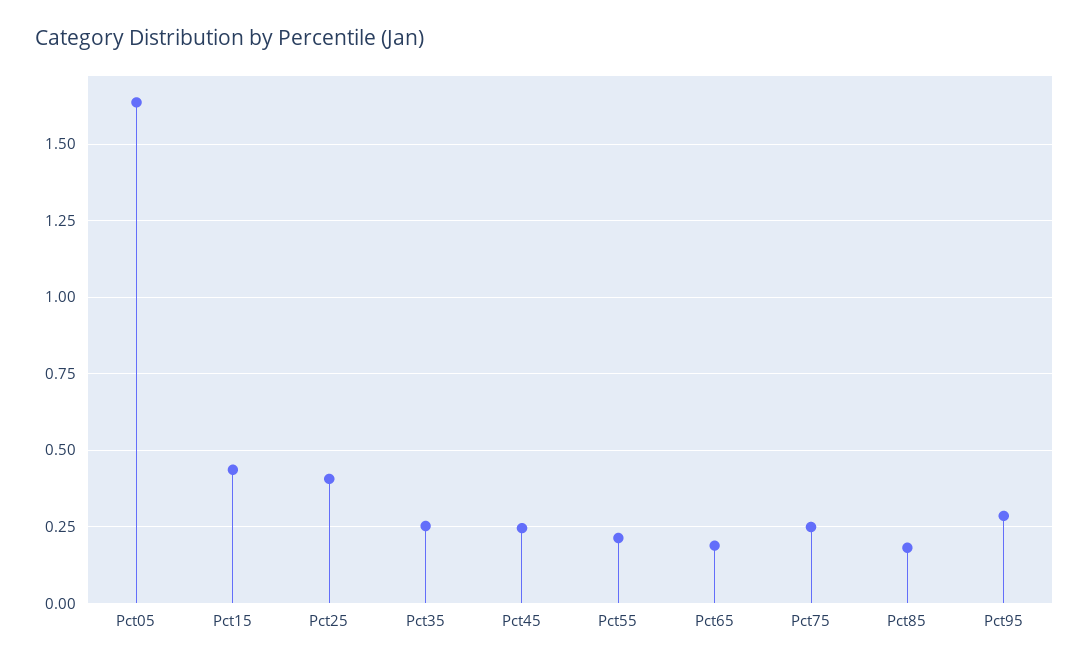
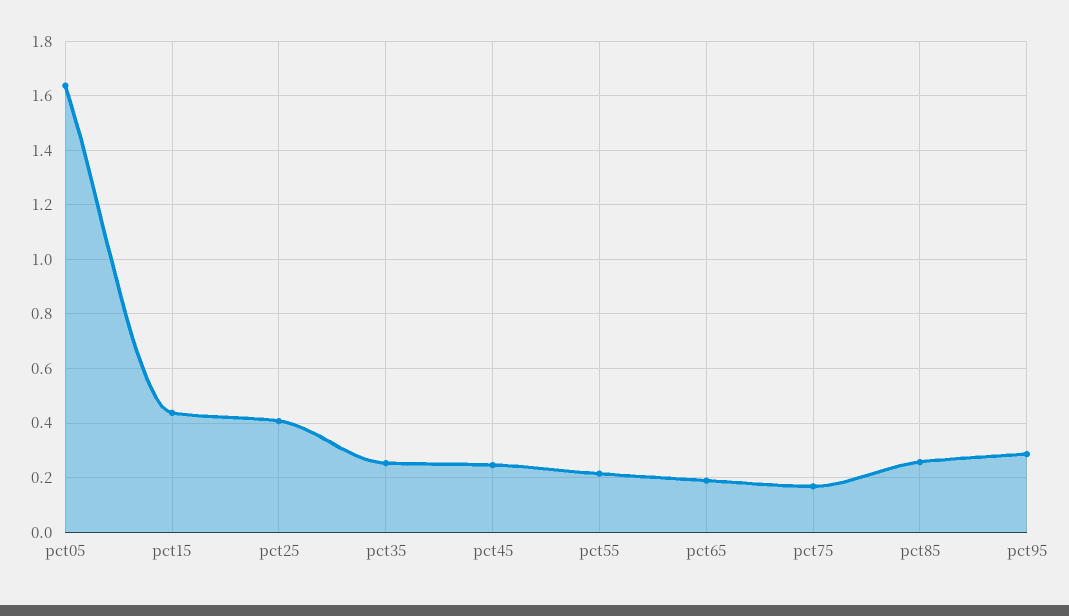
Pct75: 0.25 -> 0.175
Pct85: 0.175 -> 0.25

